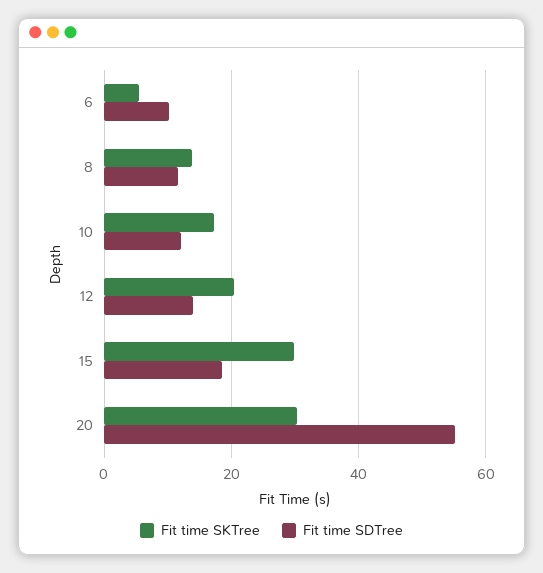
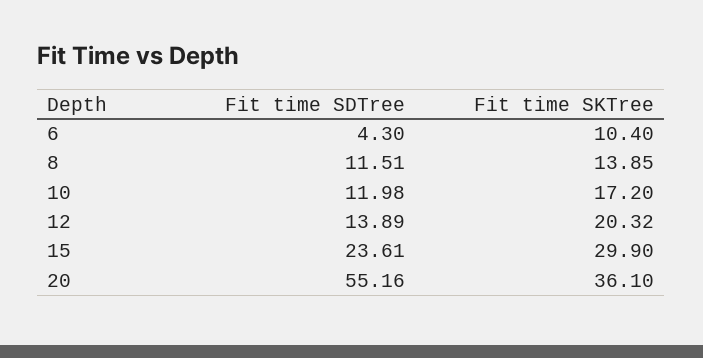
Fit time SKTree, 6: 6 -> 10.4
Fit time SDTree, 6: 10 -> 4.3
Fit time SDTree, 15: 18 -> 23.61
Fit time SKTree, 20: 30 -> 36.1

